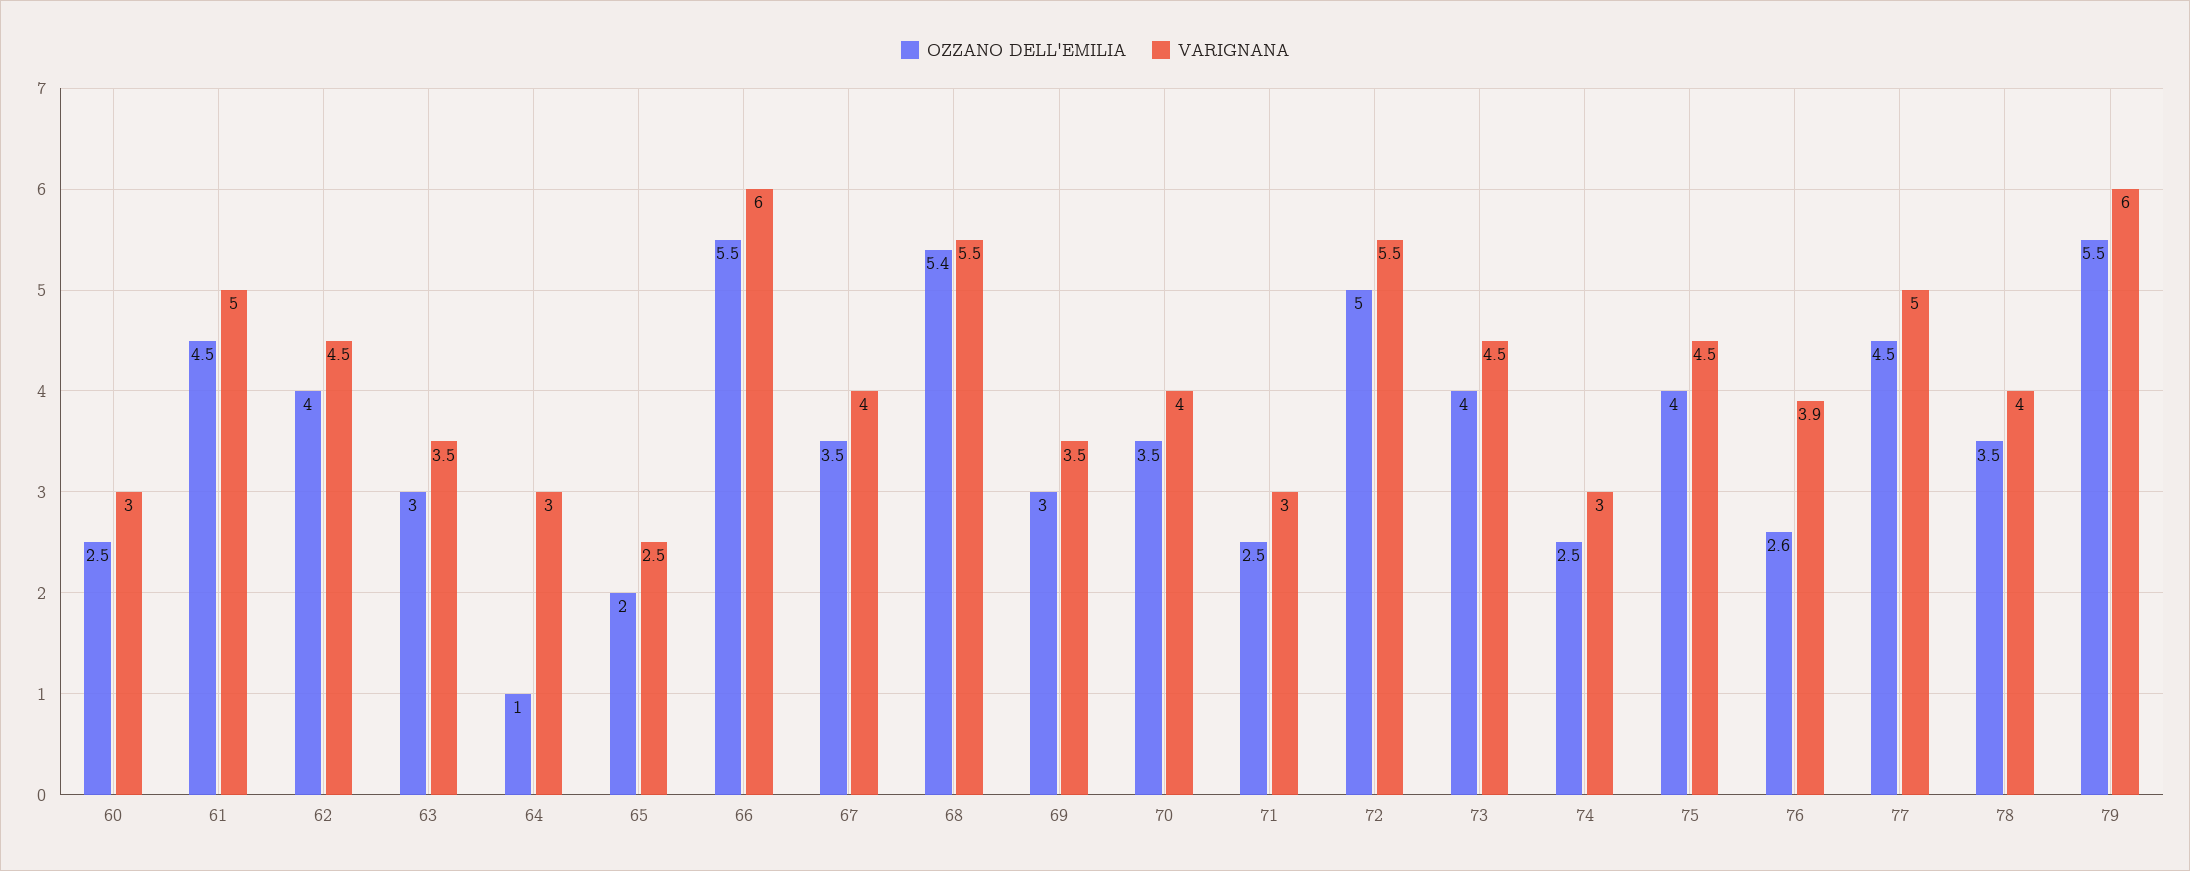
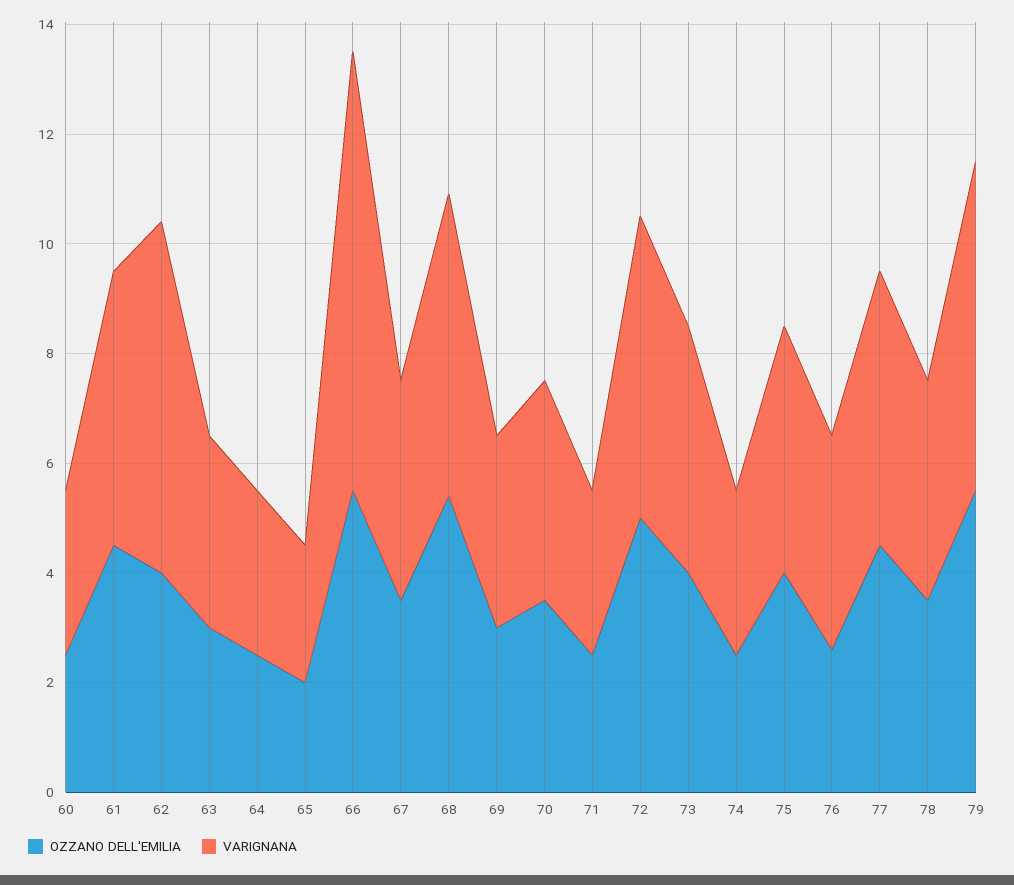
VARIGNANA, 62: 4.5 -> 6.5
OZZANO DELL'EMILIA, 64: 1 -> 2.5
VARIGNANA, 66: 6 -> 8

